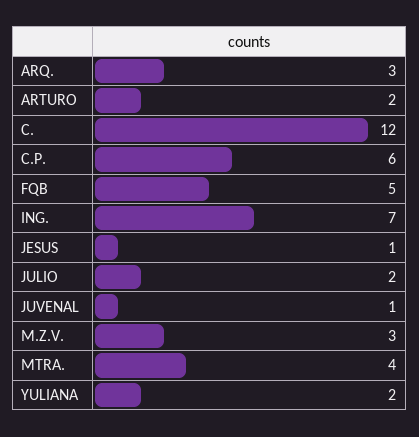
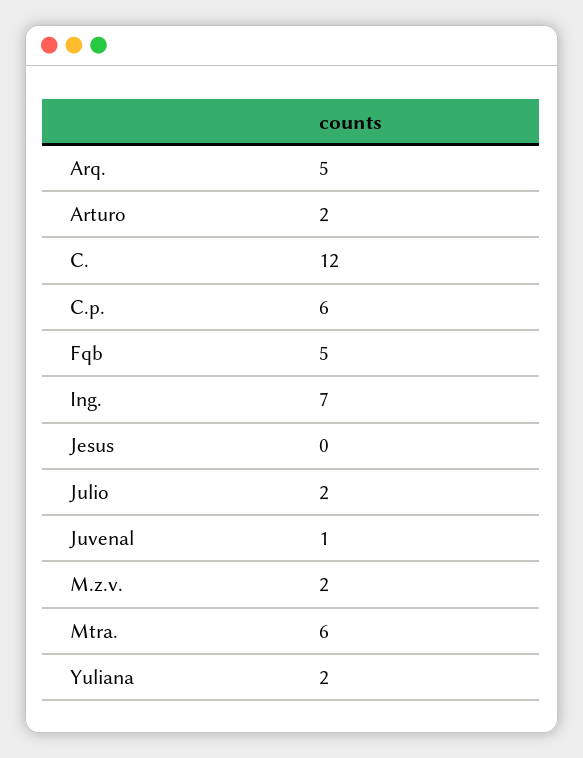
ARQ.: 3 -> 5
JESUS: 1 -> 0
M.Z.V.: 3 -> 2
MTRA.: 4 -> 6

